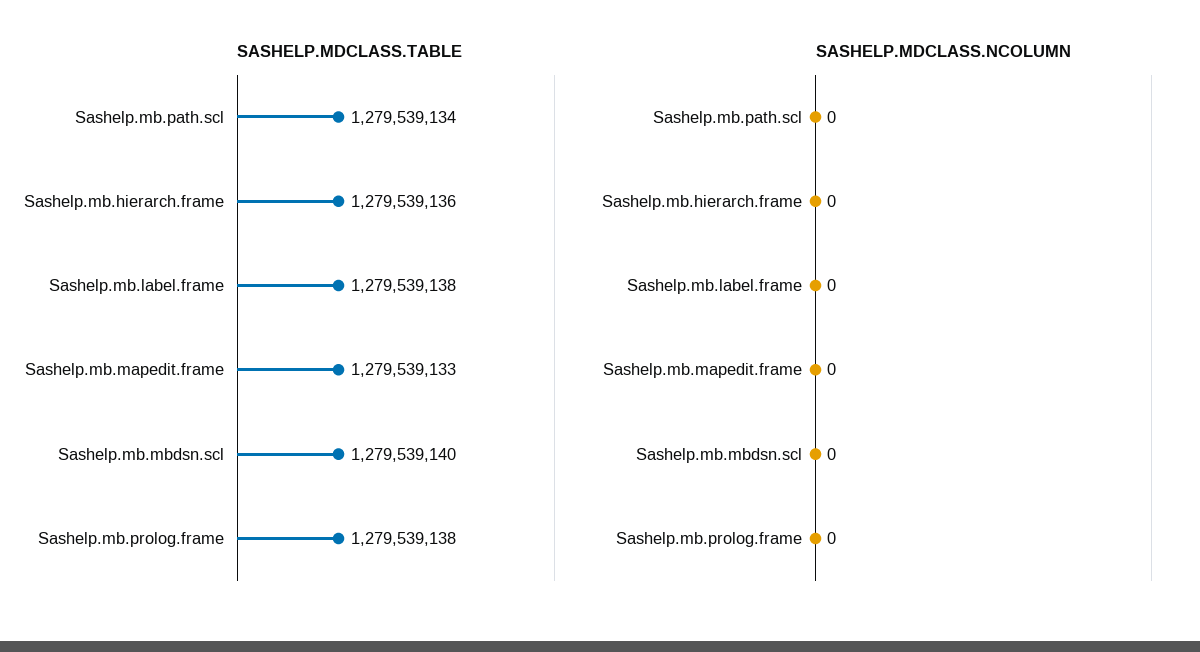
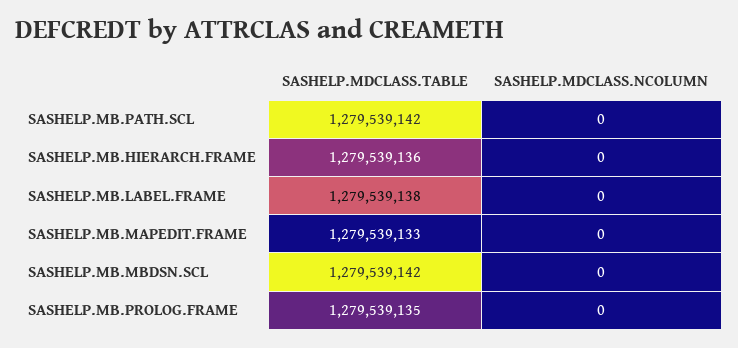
SASHELP.MDCLASS.TABLE, Sashelp.mb.path.scl: 1279539134 -> 1279539142
SASHELP.MDCLASS.TABLE, Sashelp.mb.mbdsn.scl: 1279539140 -> 1279539142
SASHELP.MDCLASS.TABLE, Sashelp.mb.prolog.frame: 1279539138 -> 1279539135

